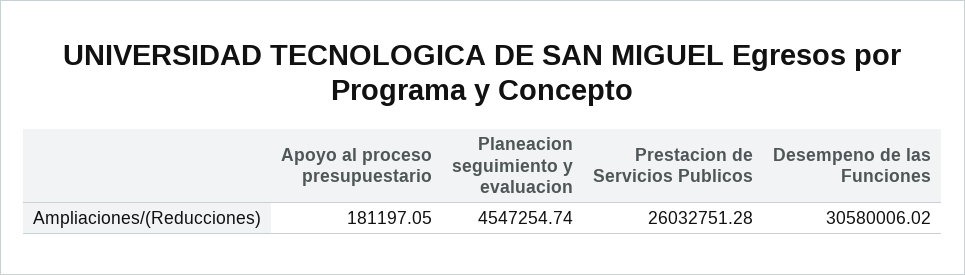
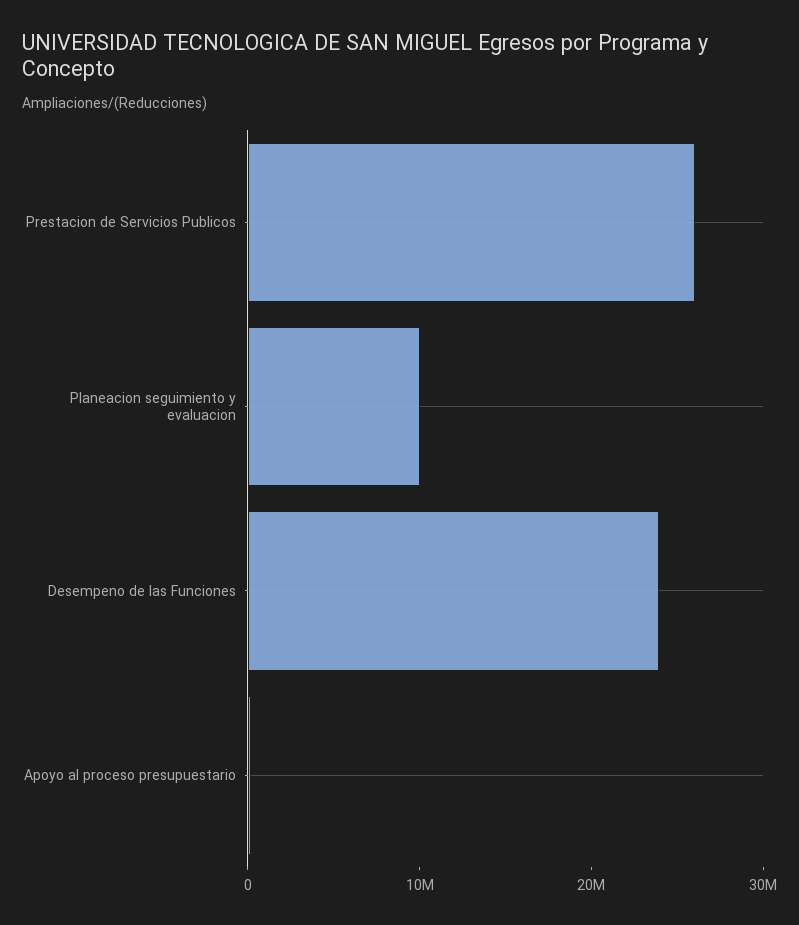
Planeacion seguimiento y evaluacion: 4547254.74 -> 10000000
Desempeno de las Funciones: 30580006.02 -> 24000000

